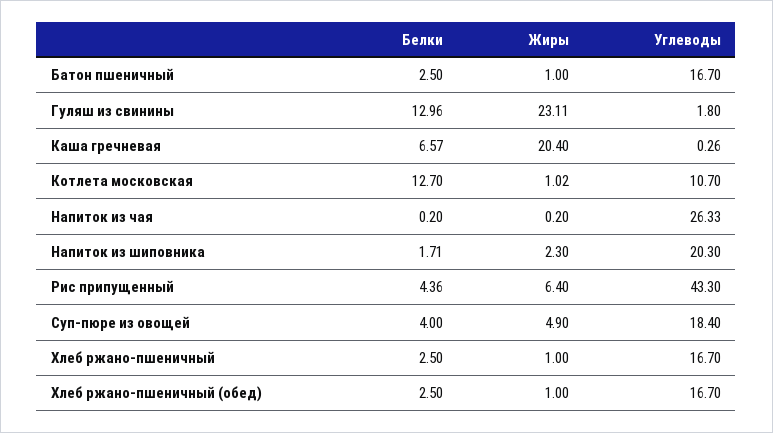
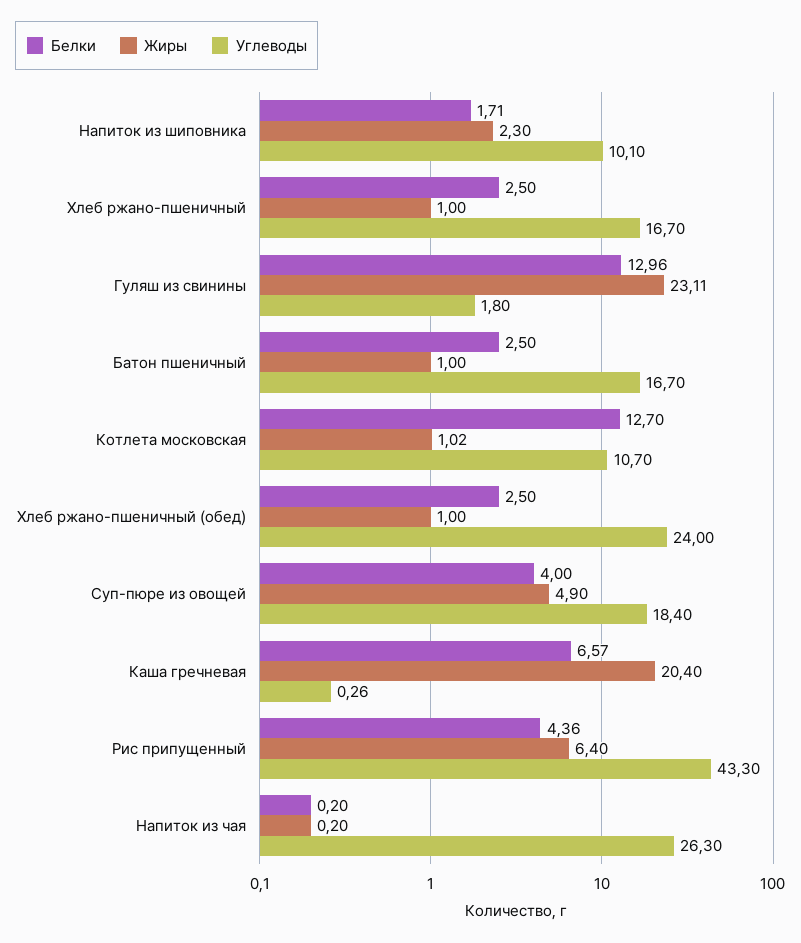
Углеводы, Напиток из чая: 26.33 -> 26.3
Углеводы, Напиток из шиповника: 20.3 -> 10.1
Углеводы, Хлеб ржано-пшеничный (обед): 16.7 -> 24

